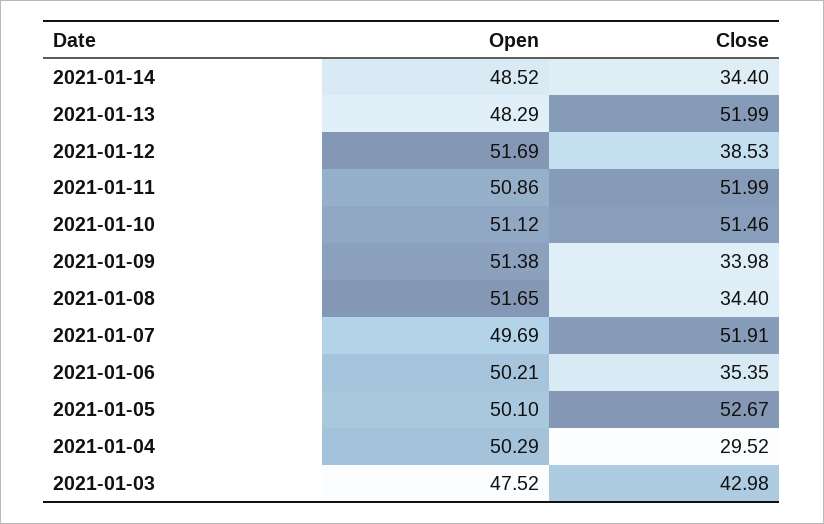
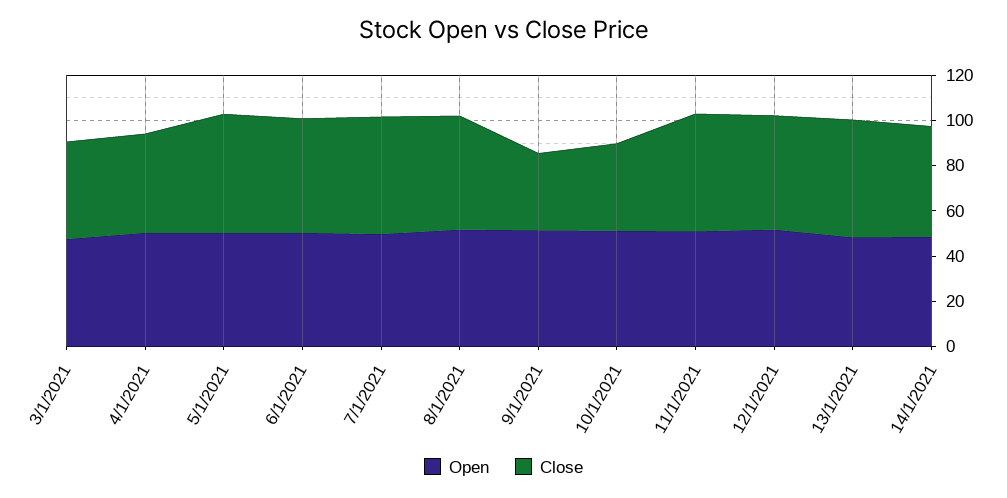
Close, 2021-01-14: 34.4 -> 50
Close, 2021-01-12: 38.53 -> 50
Close, 2021-01-10: 51.46 -> 40
Close, 2021-01-08: 34.4 -> 50
Close, 2021-01-06: 35.35 -> 50
Close, 2021-01-04: 29.52 -> 45

